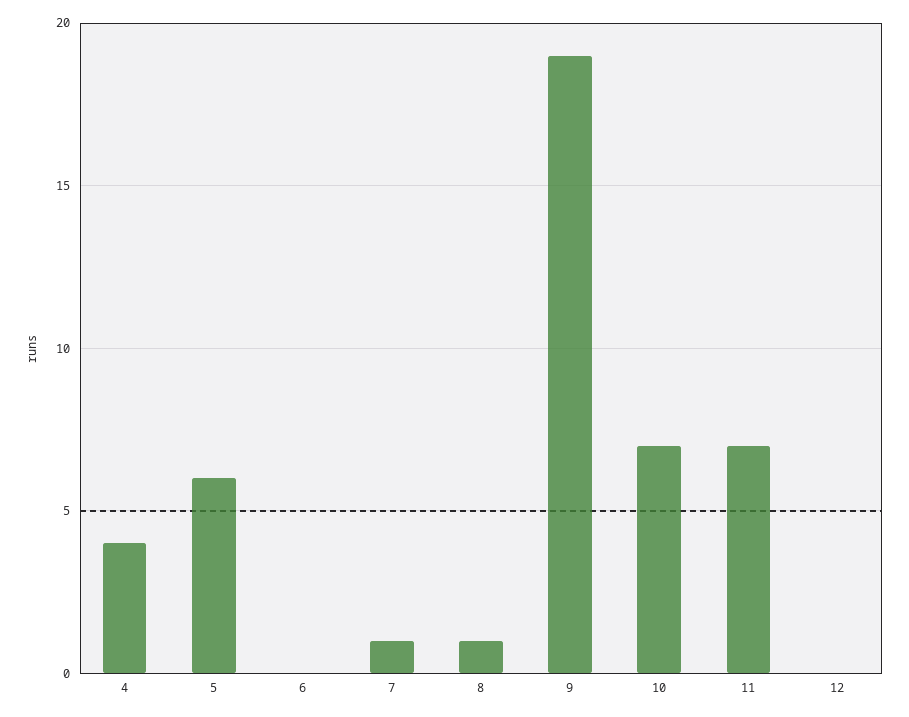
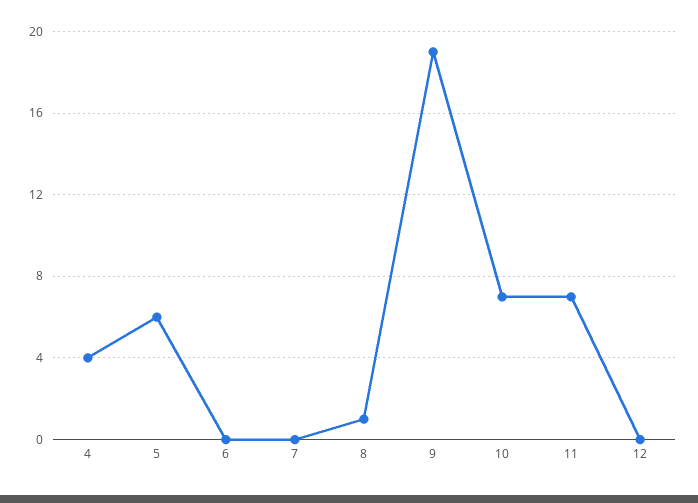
7: 1 -> 0

